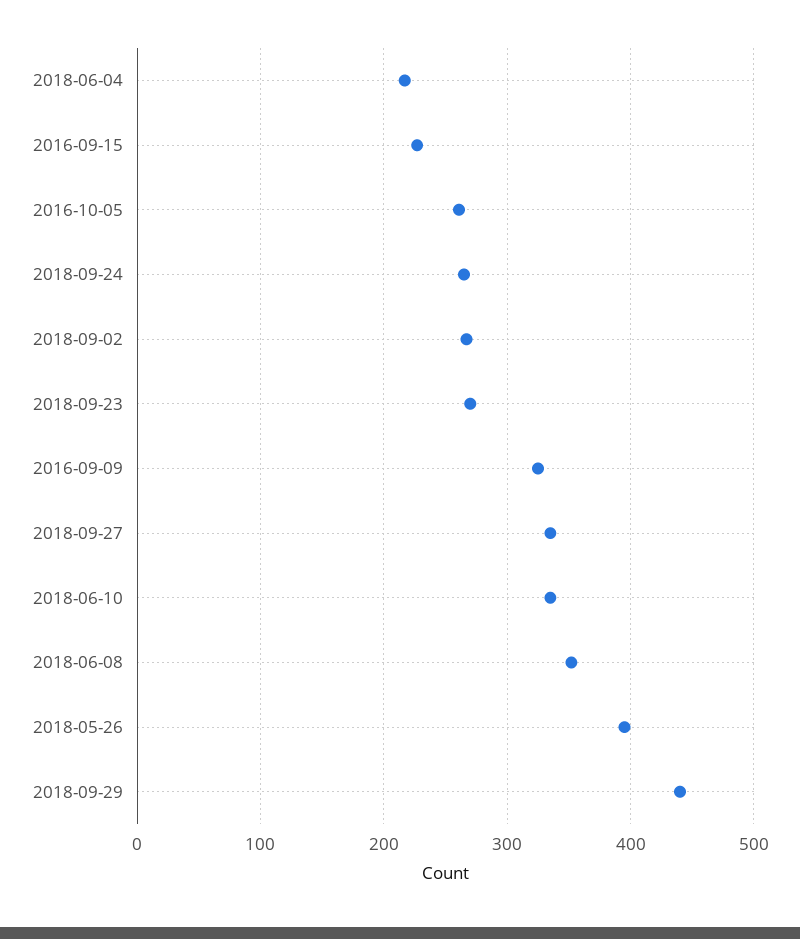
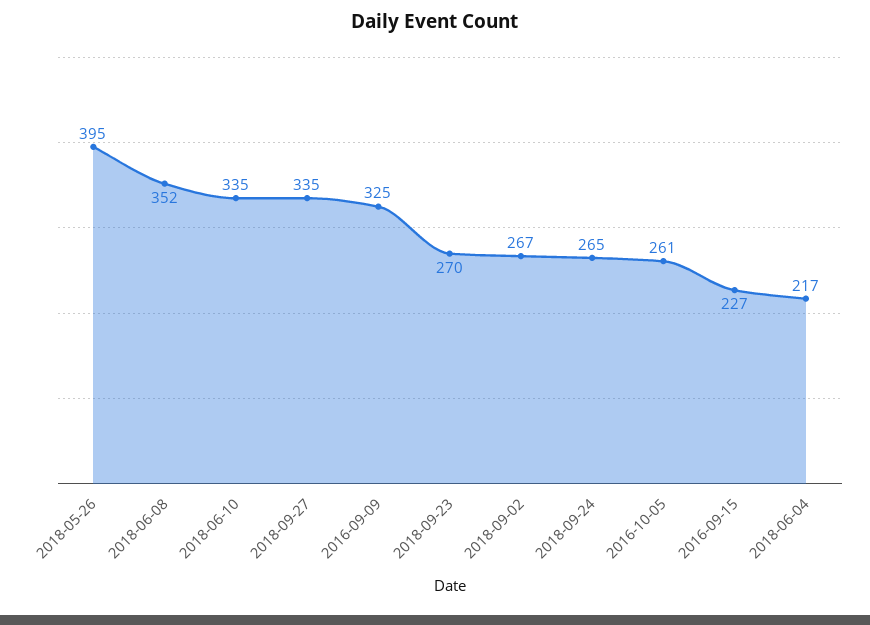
2018-09-29: 440 -> none

